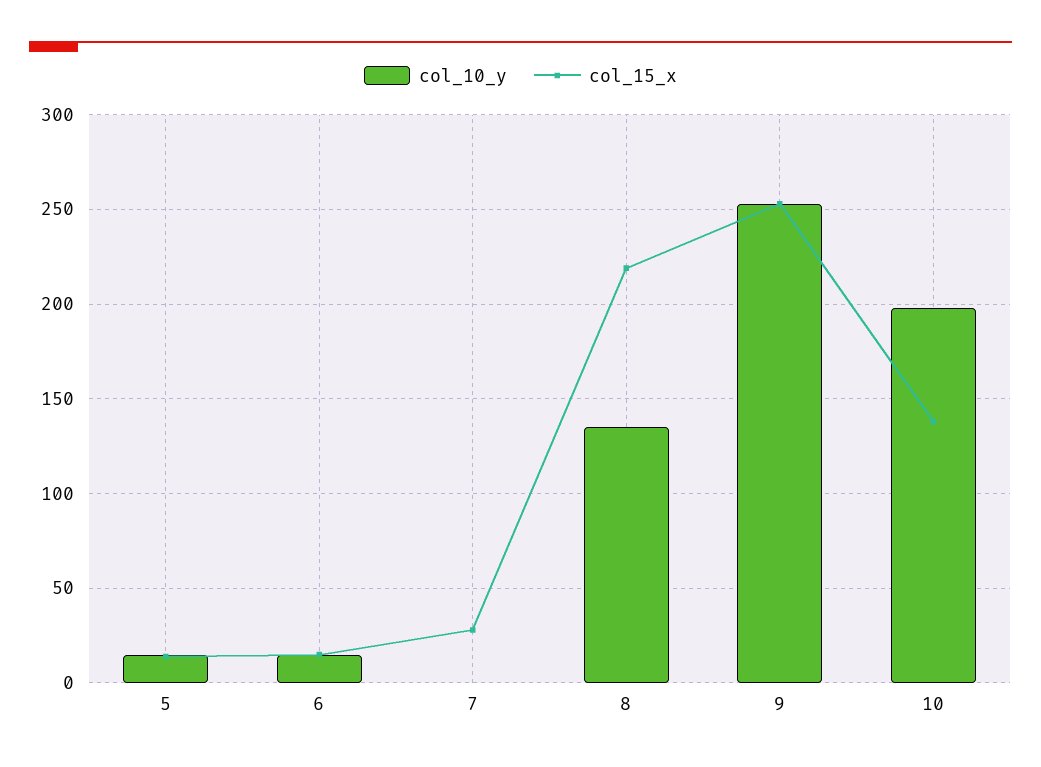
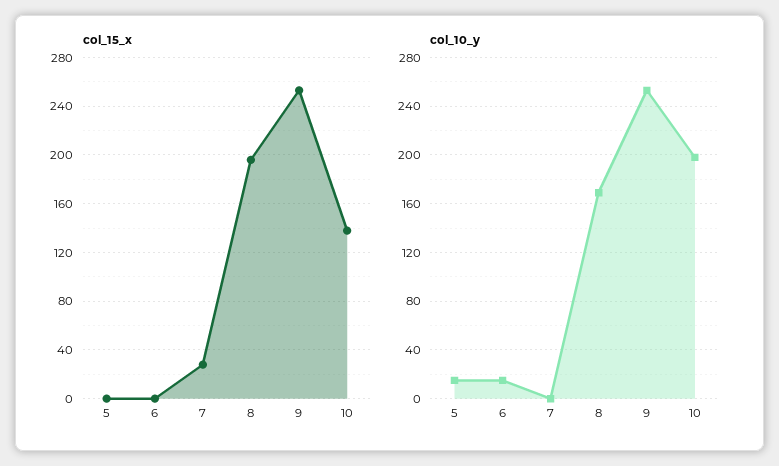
col_15_x, 5: 15 -> 0
col_15_x, 6: 15 -> 0
col_10_y, 8: 135 -> 170
col_15_x, 8: 220 -> 195

